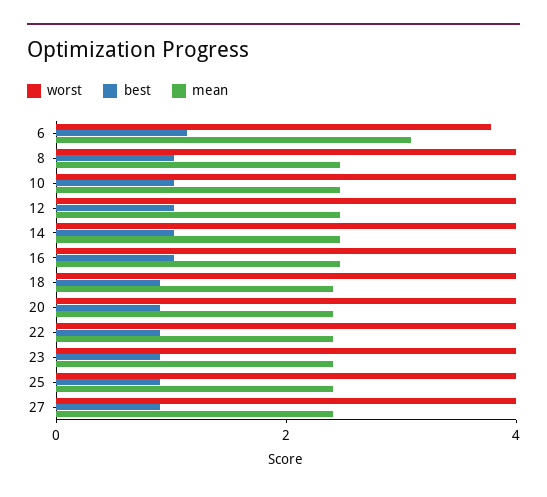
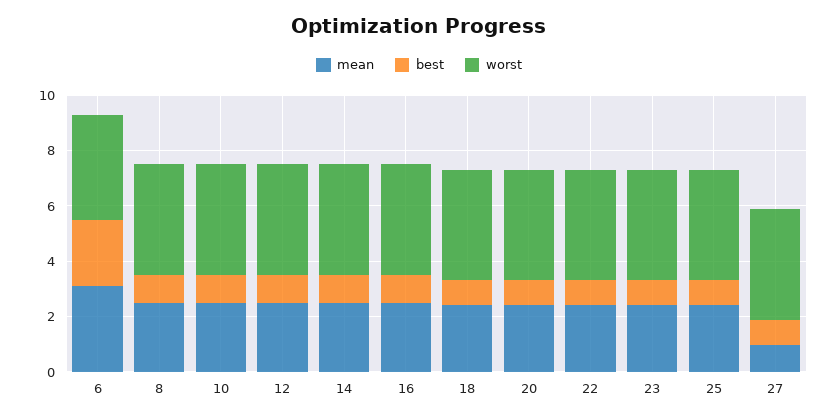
best, 6: 1 -> 2.5
mean, 27: 2.5 -> 1

